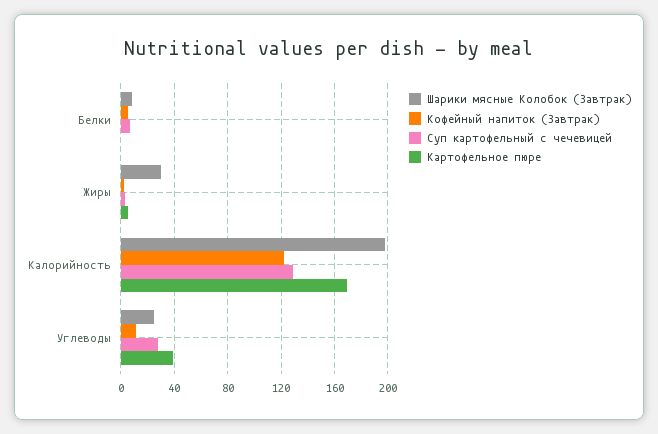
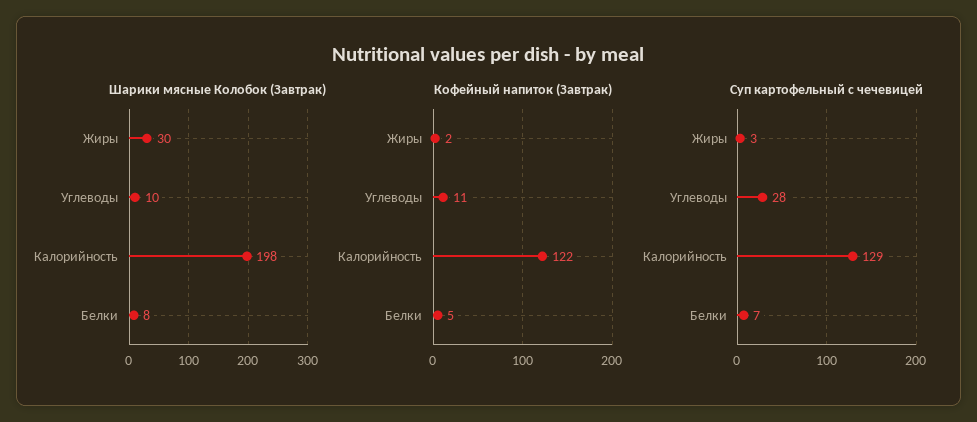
Картофельное пюре, Белки: 0 -> none
Картофельное пюре, Жиры: 5 -> none
Картофельное пюре, Калорийность: 170 -> none
Шарики мясные Колобок (Завтрак), Углеводы: 25 -> 10
Картофельное пюре, Углеводы: 40 -> none

